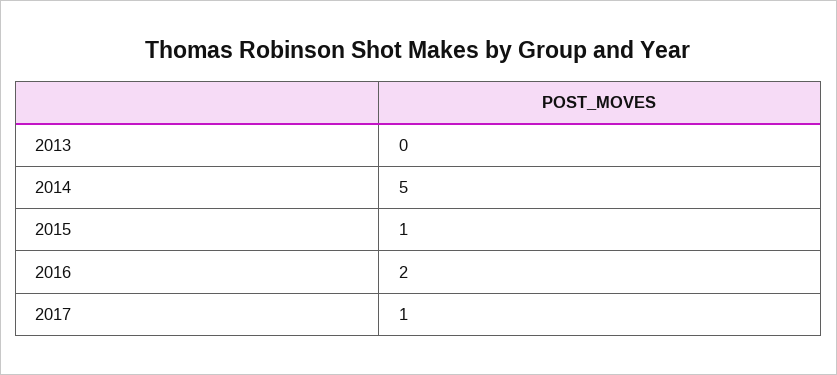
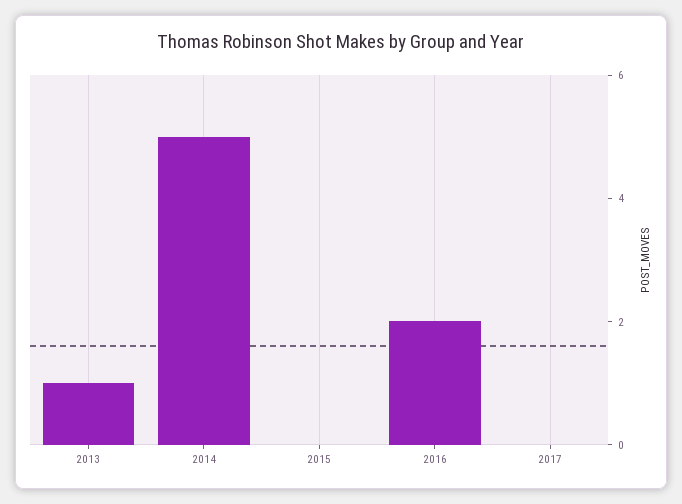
2013: 0 -> 1
2015: 1 -> 0
2017: 1 -> 0

